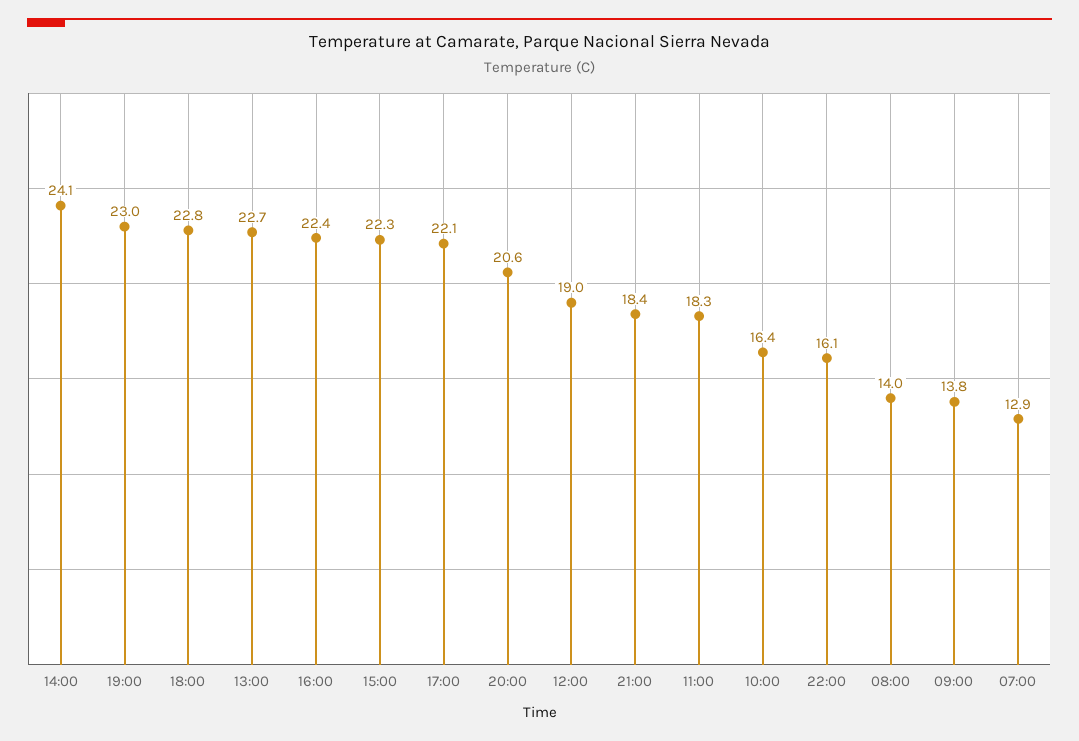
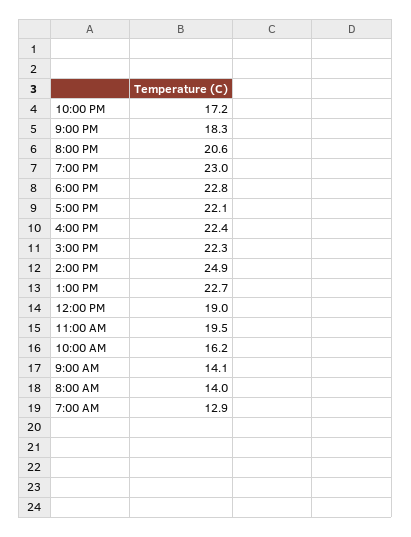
14:00: 24.1 -> 24.9
21:00: 18.4 -> 18.3
11:00: 18.3 -> 19.5
10:00: 16.4 -> 16.2
22:00: 16.1 -> 17.2
09:00: 13.8 -> 14.1

